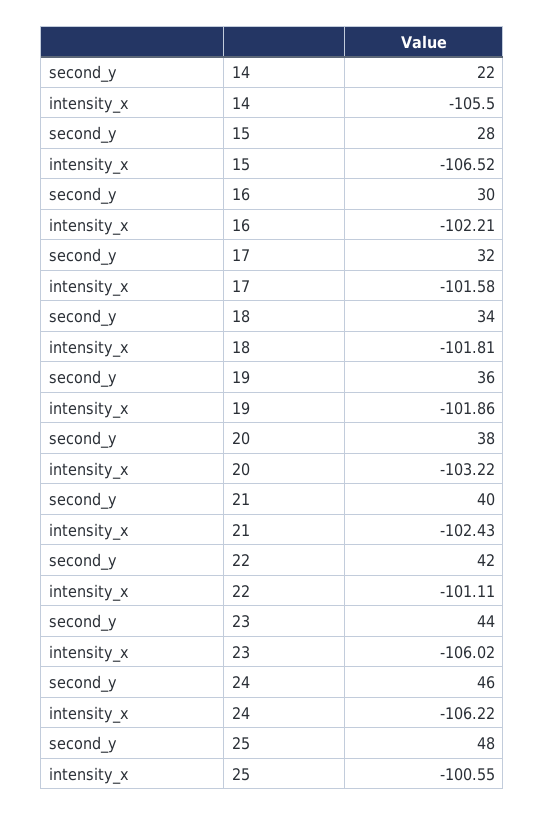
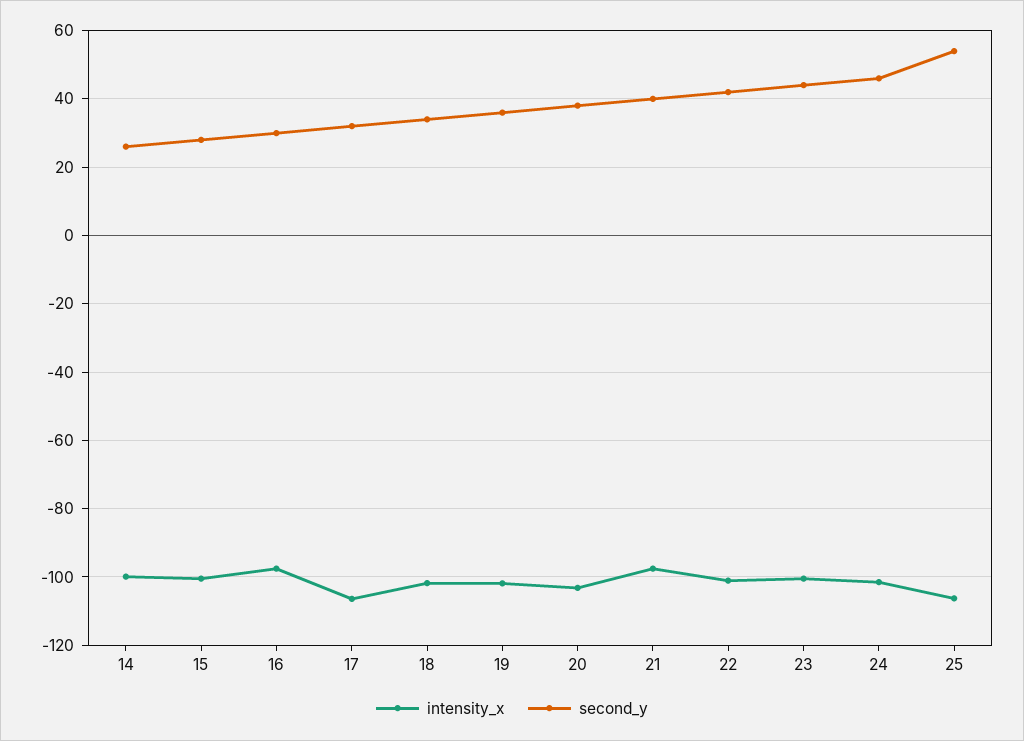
second_y, 14: 22 -> 26
intensity_x, 14: -105.5 -> -100
intensity_x, 15: -106.52 -> -100
intensity_x, 16: -102.21 -> -98
intensity_x, 17: -101.58 -> -106
intensity_x, 21: -102.43 -> -98
intensity_x, 23: -106.02 -> -100
intensity_x, 24: -106.22 -> -102
second_y, 25: 48 -> 54
intensity_x, 25: -100.55 -> -106

